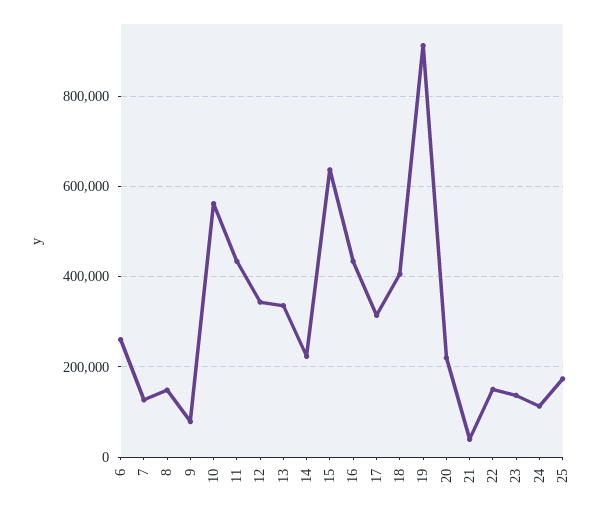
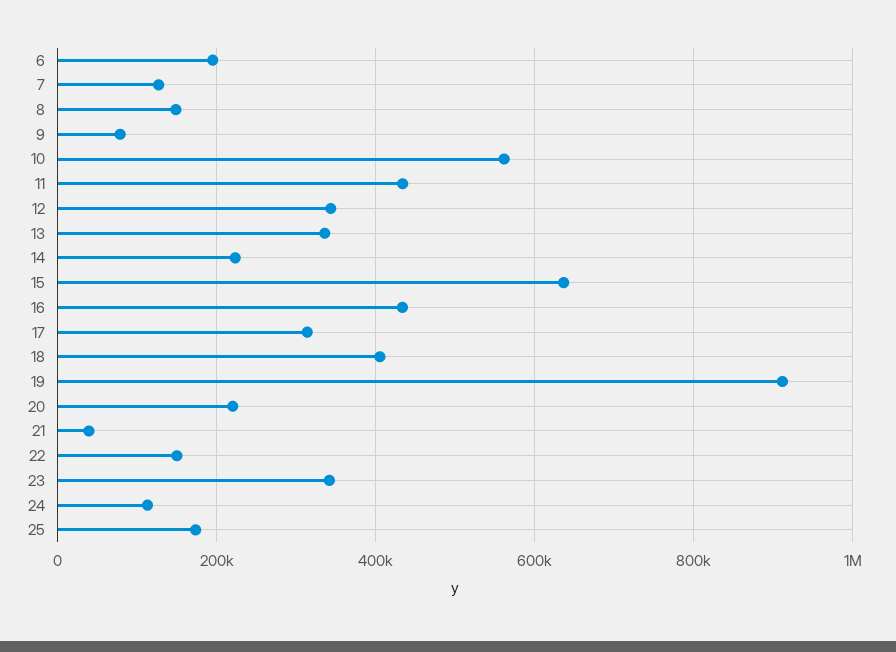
6: 260000 -> 200000
23: 140000 -> 340000

